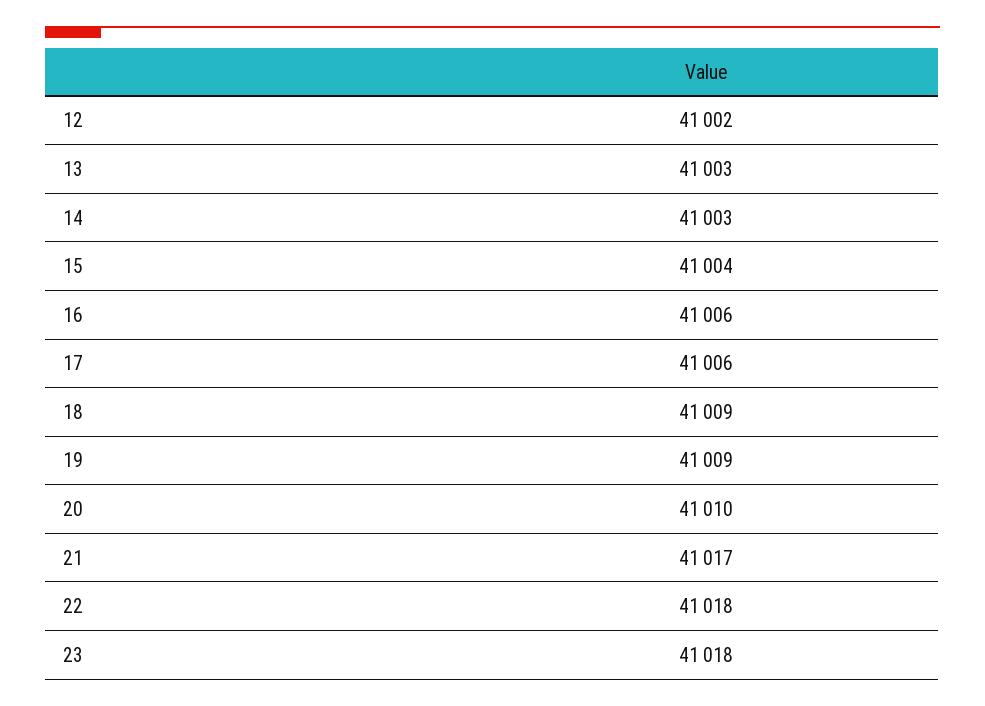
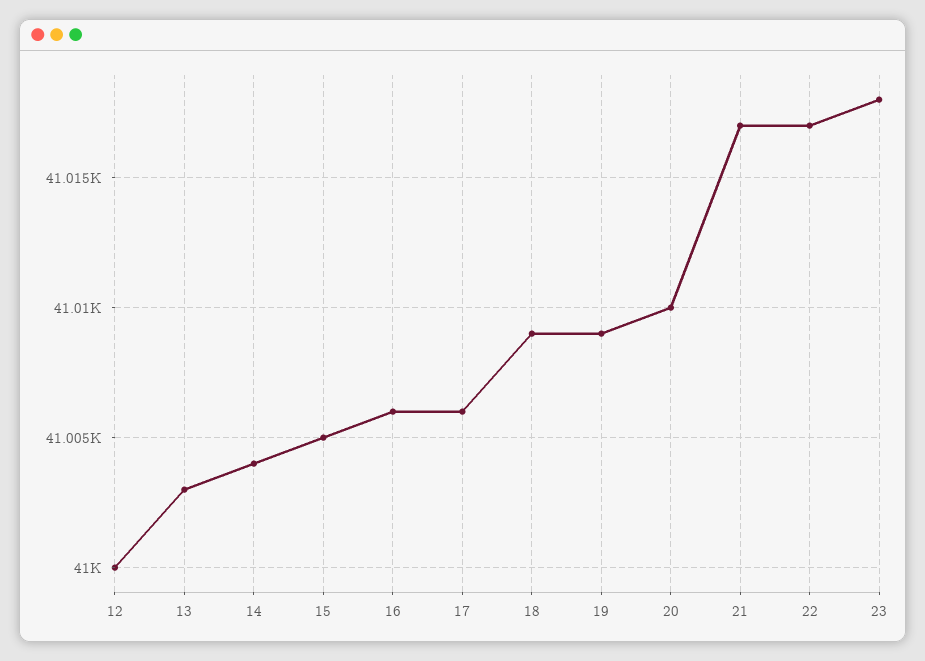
12: 41002 -> 41000
14: 41003 -> 41004
15: 41004 -> 41005
22: 41018 -> 41017

